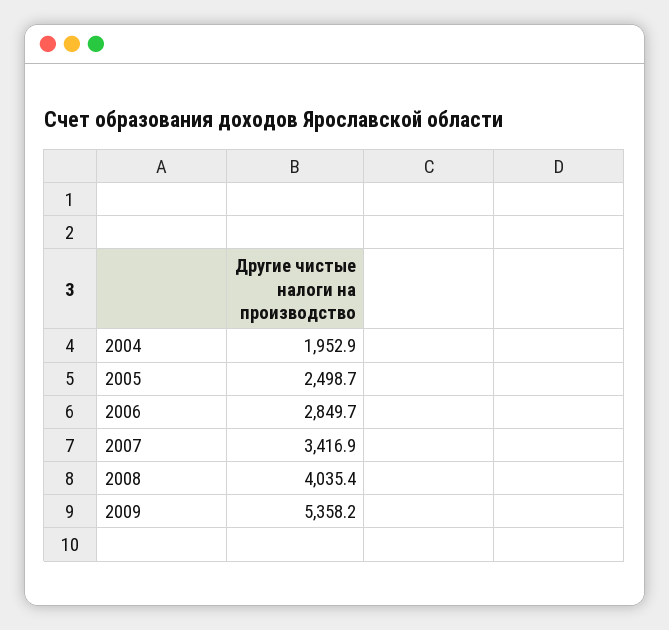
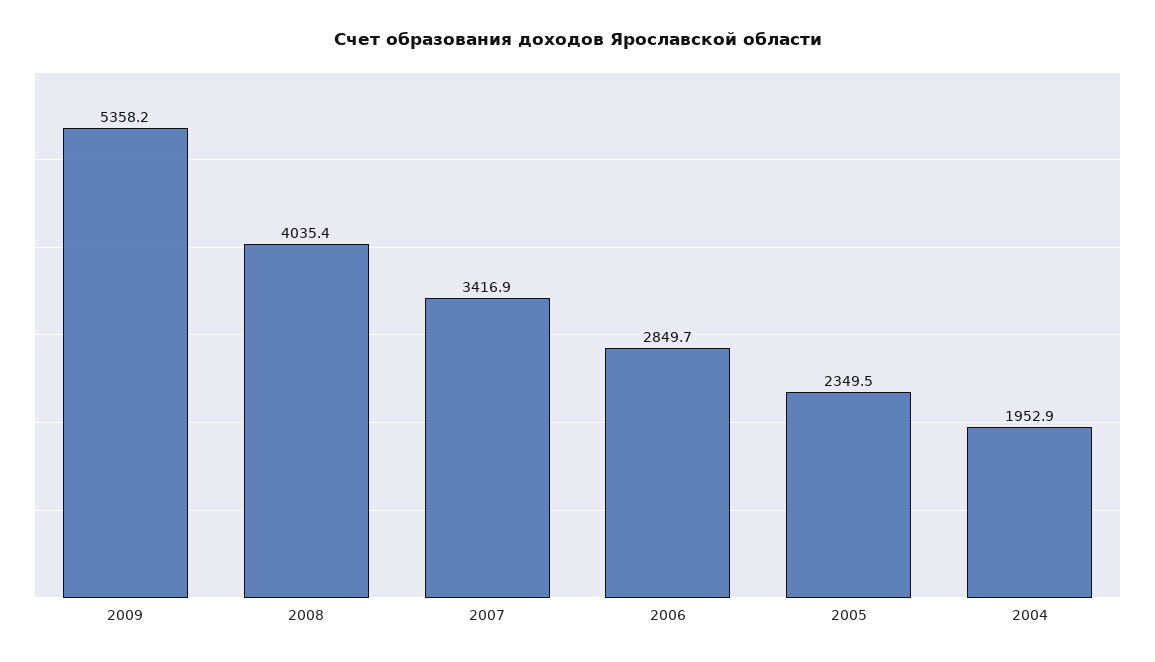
2005: 2498.7 -> 2349.5

